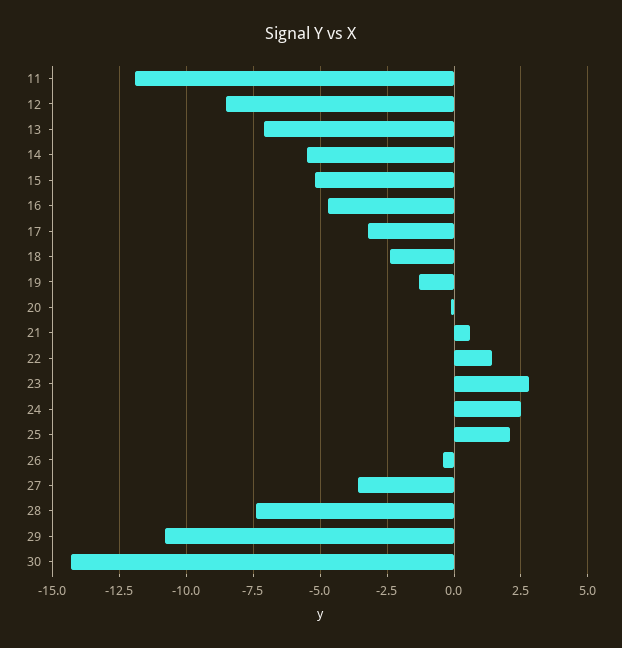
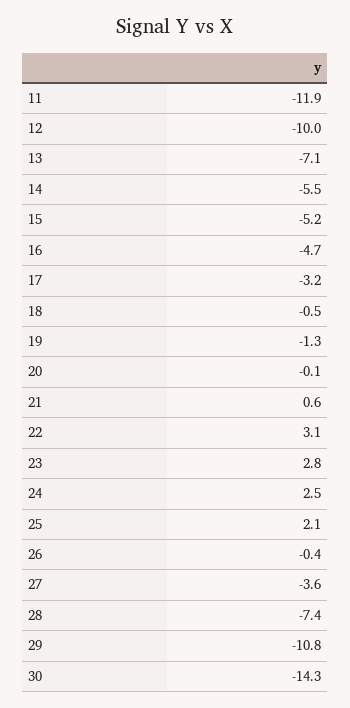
12: -8.5 -> -10
18: -2.5 -> -0.5
22: 1.5 -> 3.1

